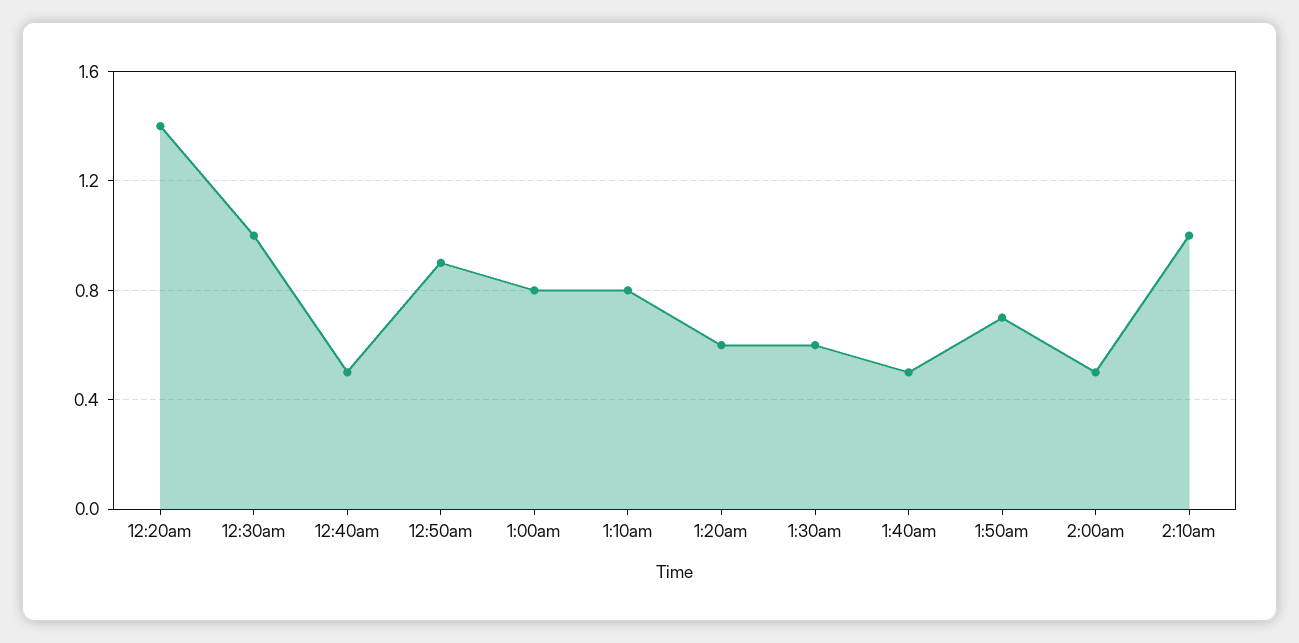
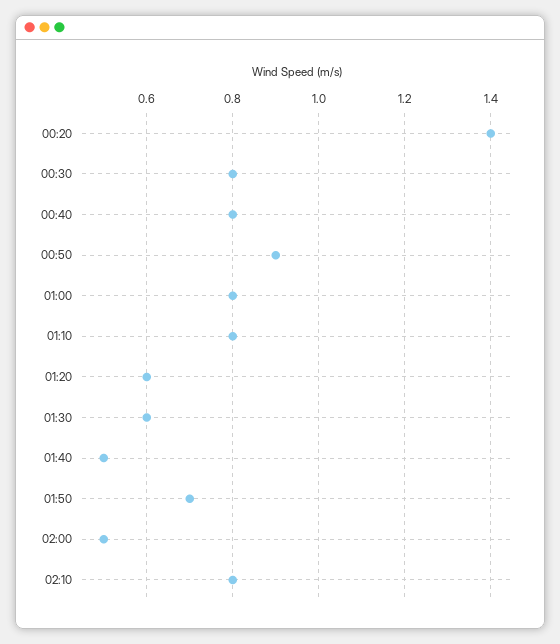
12:30am: 1 -> 0.8
12:40am: 0.5 -> 0.8
2:10am: 1 -> 0.8

